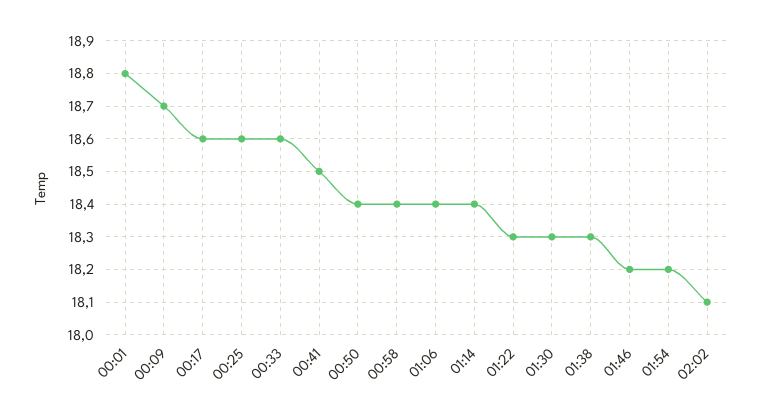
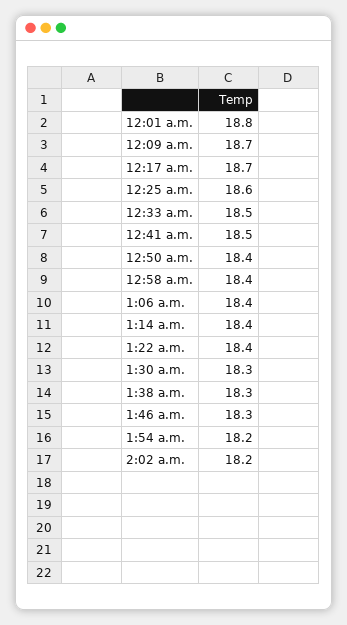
00:17: 18.6 -> 18.7
00:33: 18.6 -> 18.5
01:22: 18.3 -> 18.4
01:46: 18.2 -> 18.3
02:02: 18.1 -> 18.2

